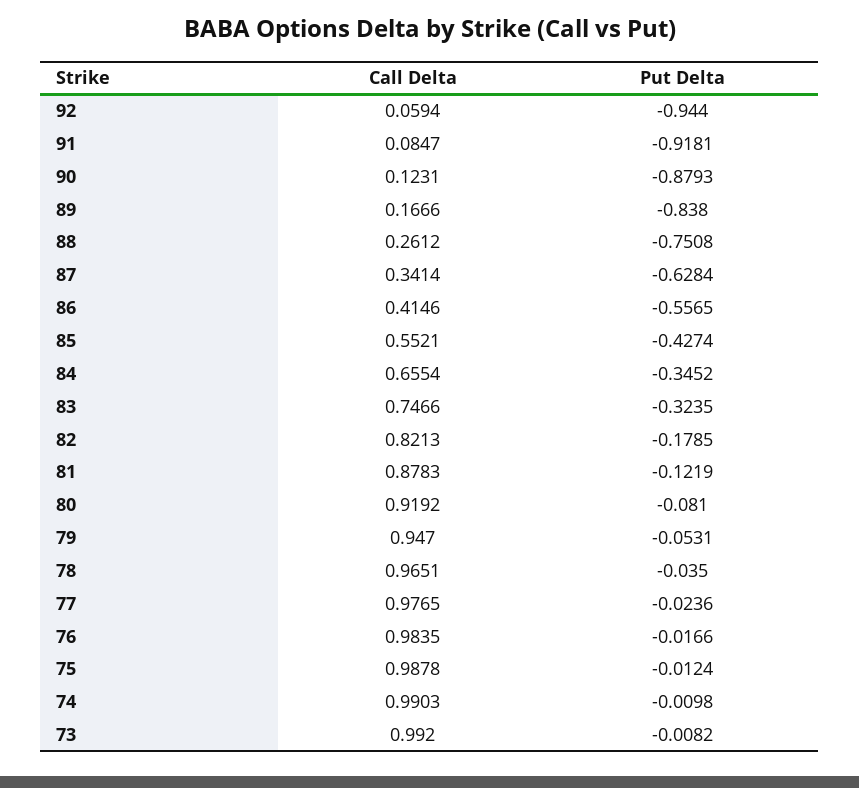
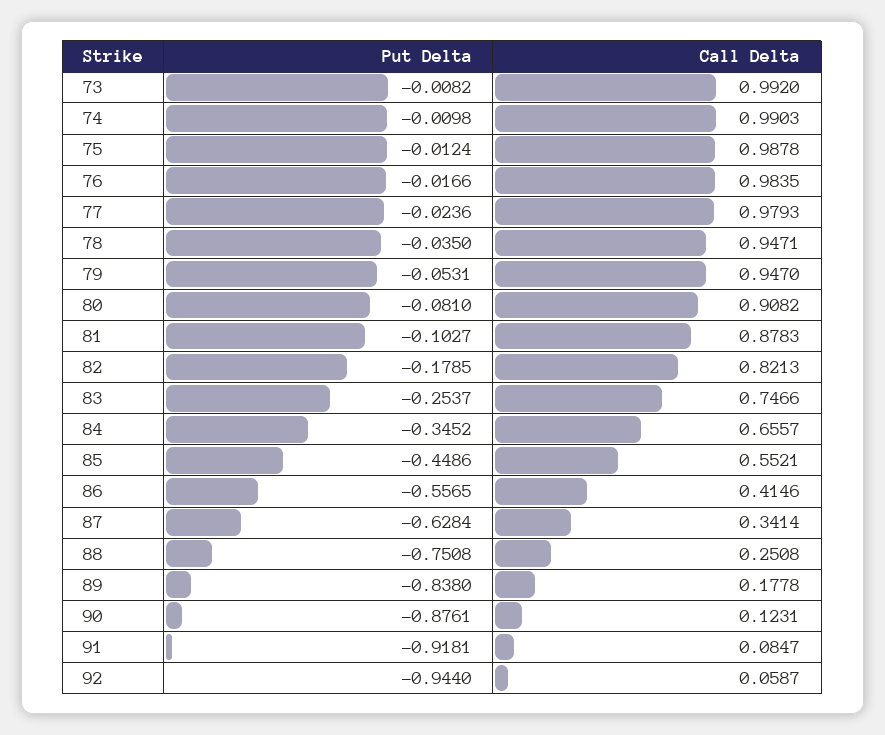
Call Delta, 92: 0.0594 -> 0.0587
Put Delta, 90: -0.8793 -> -0.8761
Call Delta, 89: 0.1666 -> 0.1778
Call Delta, 88: 0.2612 -> 0.2508
Put Delta, 85: -0.4274 -> -0.4486
Call Delta, 84: 0.6554 -> 0.6557
Put Delta, 83: -0.3235 -> -0.2537
Put Delta, 81: -0.1219 -> -0.1027
Call Delta, 80: 0.9192 -> 0.9082
Call Delta, 78: 0.9651 -> 0.9471
Call Delta, 77: 0.9765 -> 0.9793

